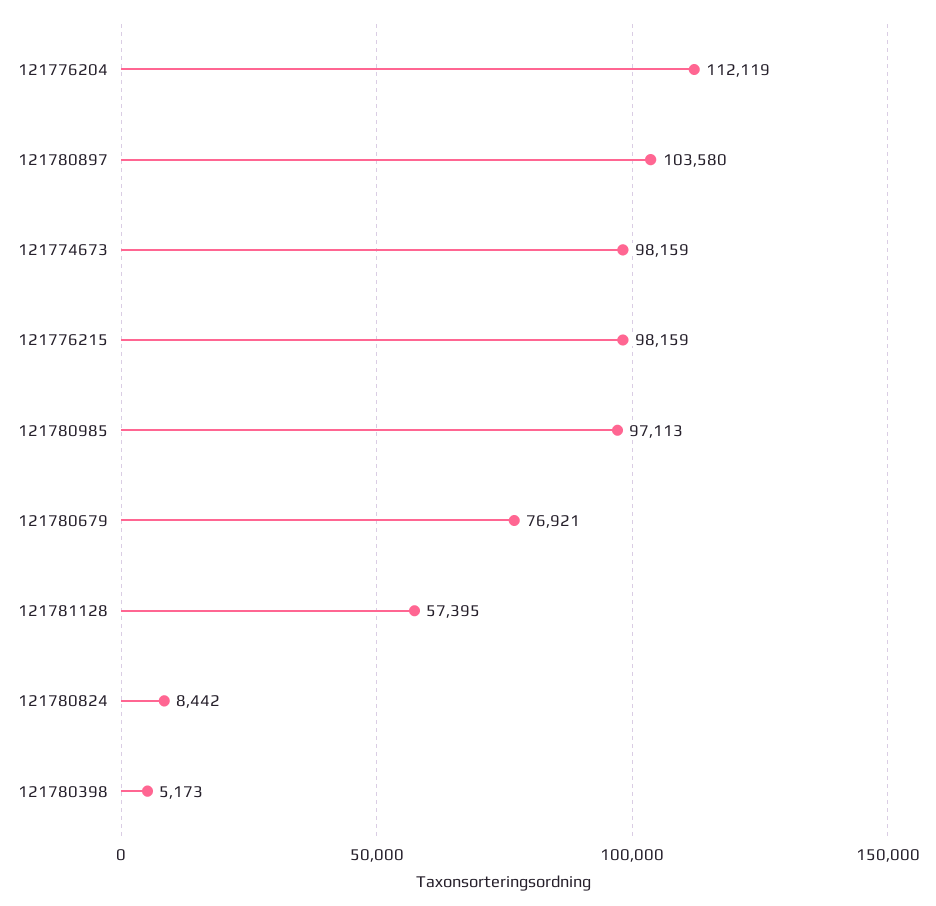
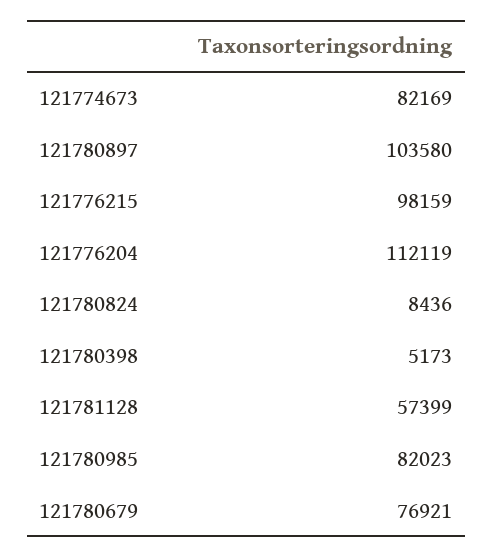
121774673: 98159 -> 82169
121780985: 97113 -> 82023
121781128: 57395 -> 57399
121780824: 8442 -> 8436

